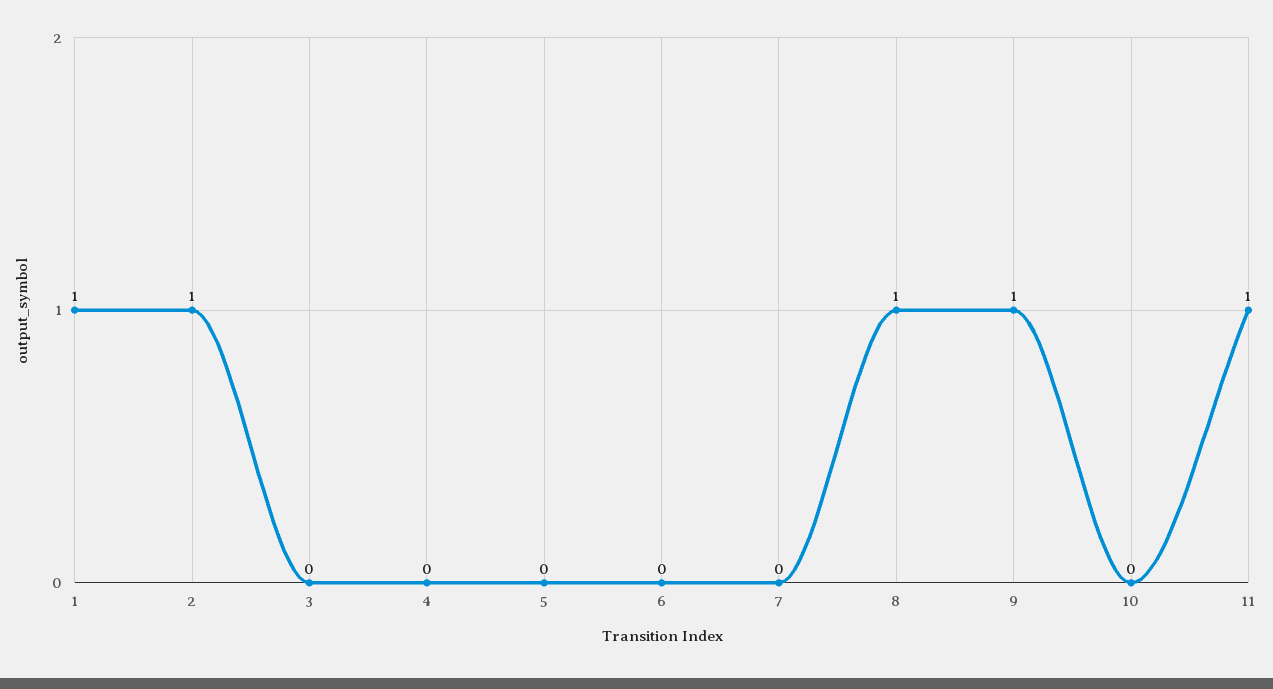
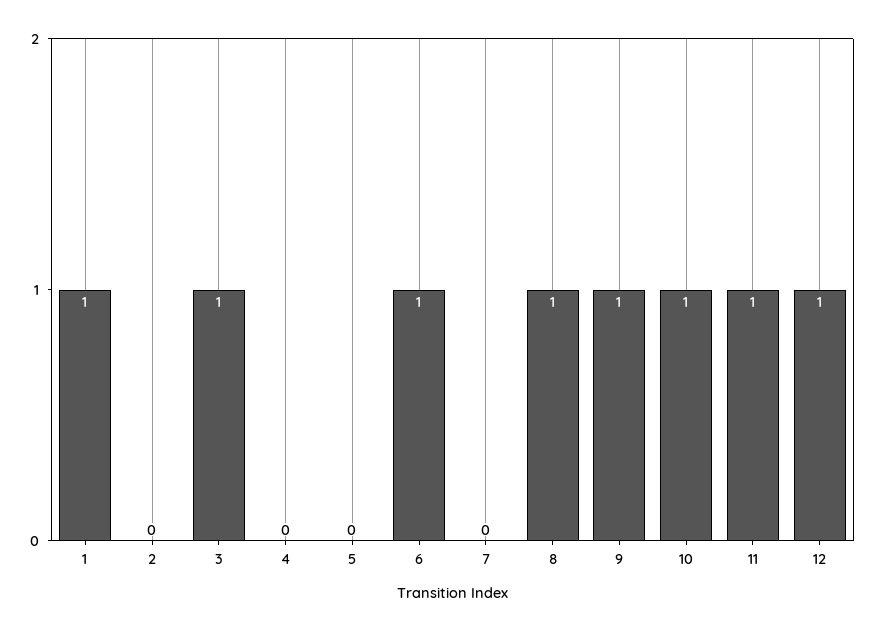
2: 1 -> 0
3: 0 -> 1
6: 0 -> 1
10: 0 -> 1
12: none -> 1

